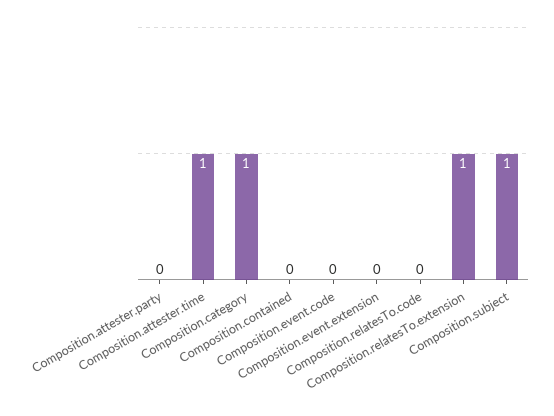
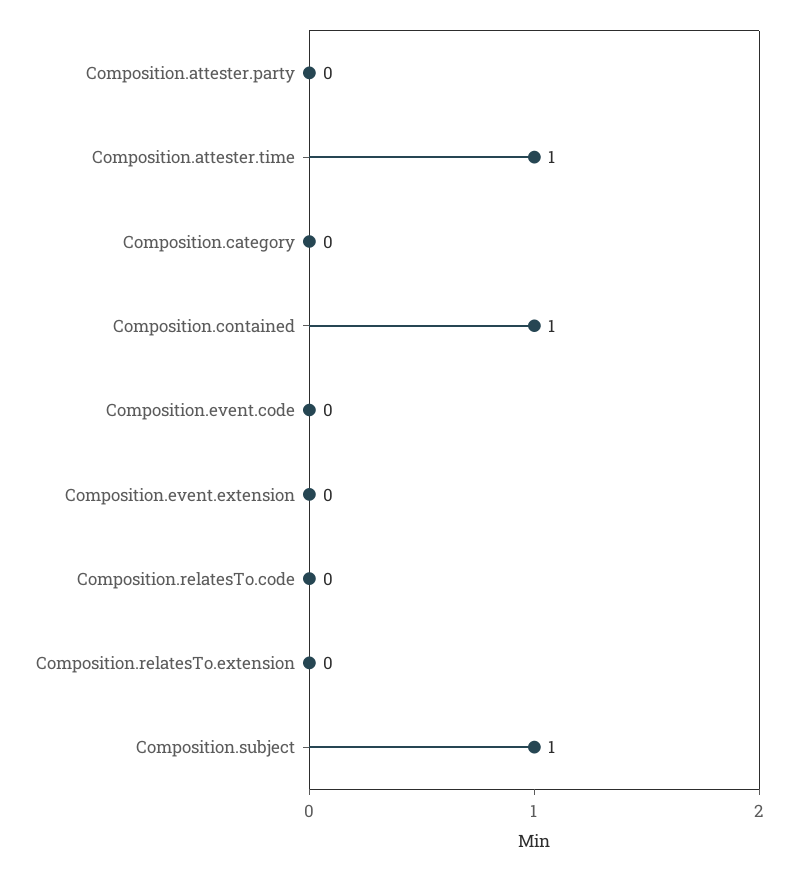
Composition.category: 1 -> 0
Composition.contained: 0 -> 1
Composition.relatesTo.extension: 1 -> 0

